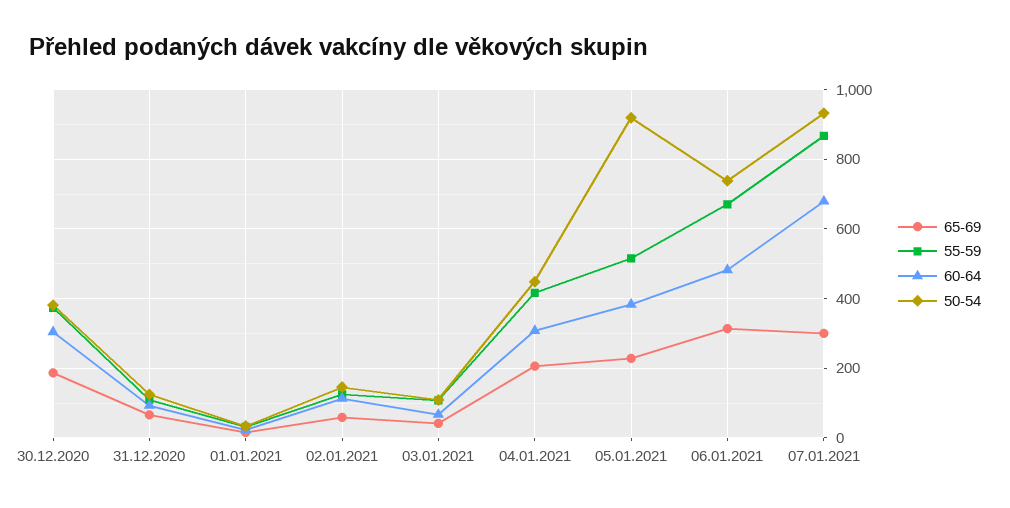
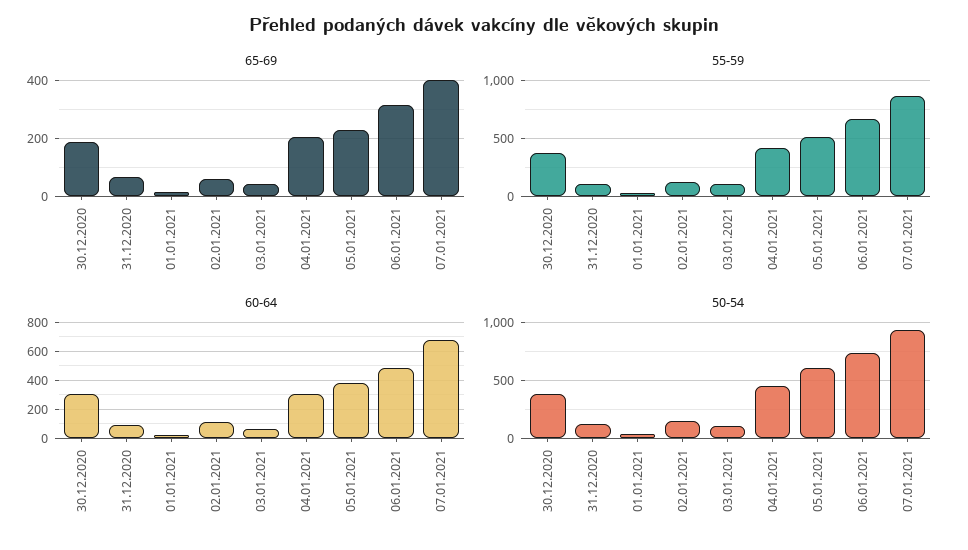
50-54, 05.01.2021: 920 -> 600
65-69, 07.01.2021: 300 -> 400

